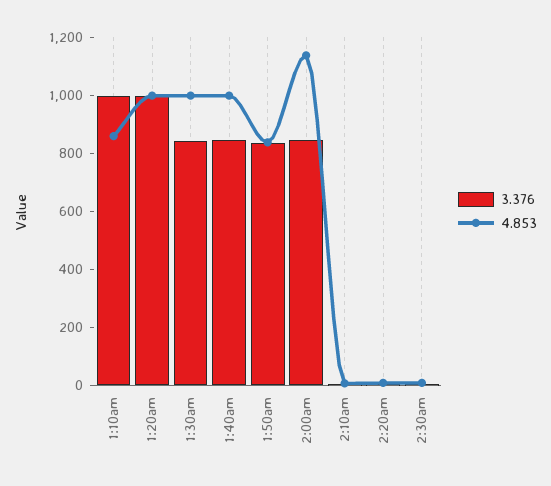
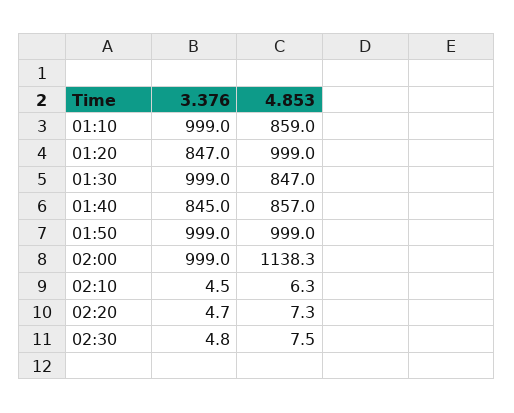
3.376, 1:20am: 1000 -> 847
3.376, 1:30am: 850 -> 999
4.853, 1:30am: 1000 -> 847
4.853, 1:40am: 1000 -> 857
3.376, 1:50am: 850 -> 999
4.853, 1:50am: 850 -> 999
3.376, 2:00am: 850 -> 999

